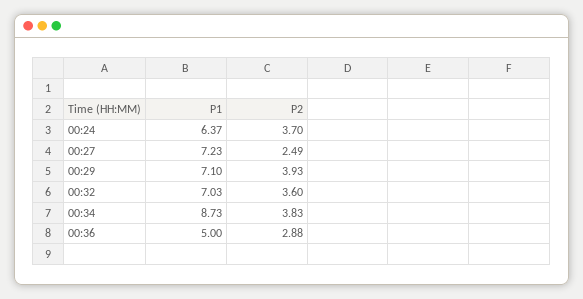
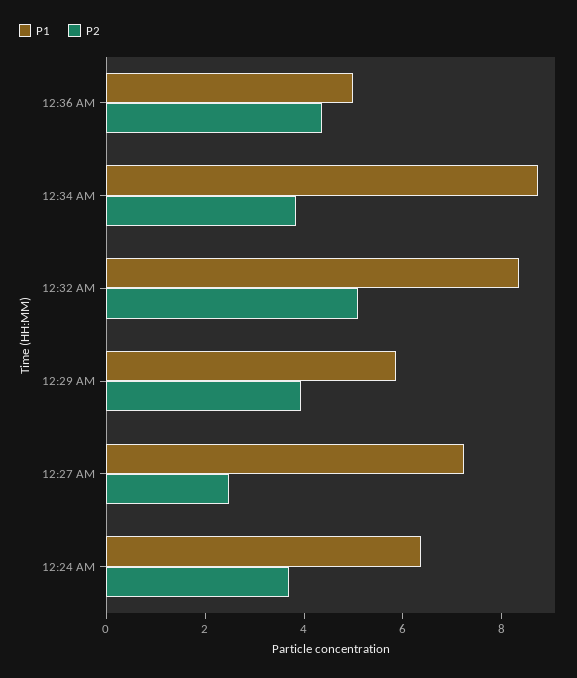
P1, 00:29: 7.1 -> 6
P1, 00:32: 7.03 -> 8.5
P2, 00:32: 3.6 -> 5
P2, 00:36: 2.88 -> 4.5

